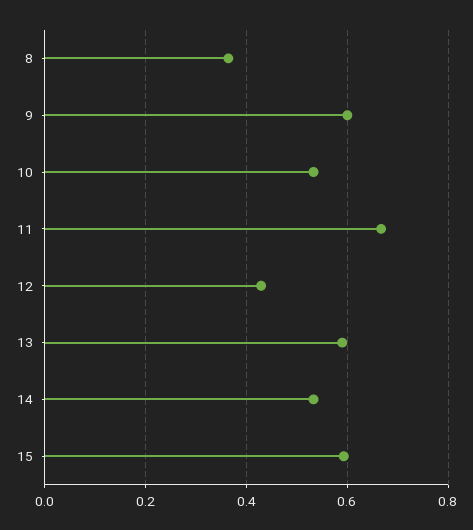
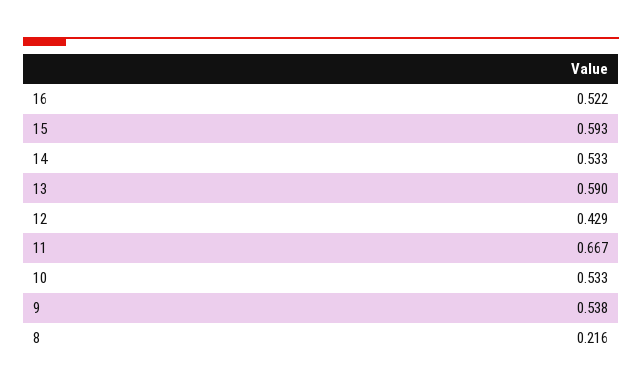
8: 0.36 -> 0.216
9: 0.6 -> 0.538
16: none -> 0.522

